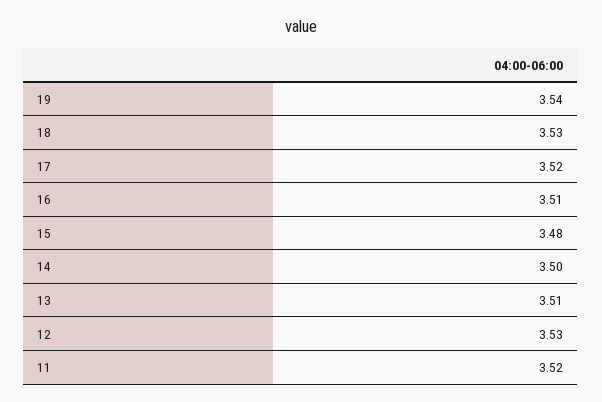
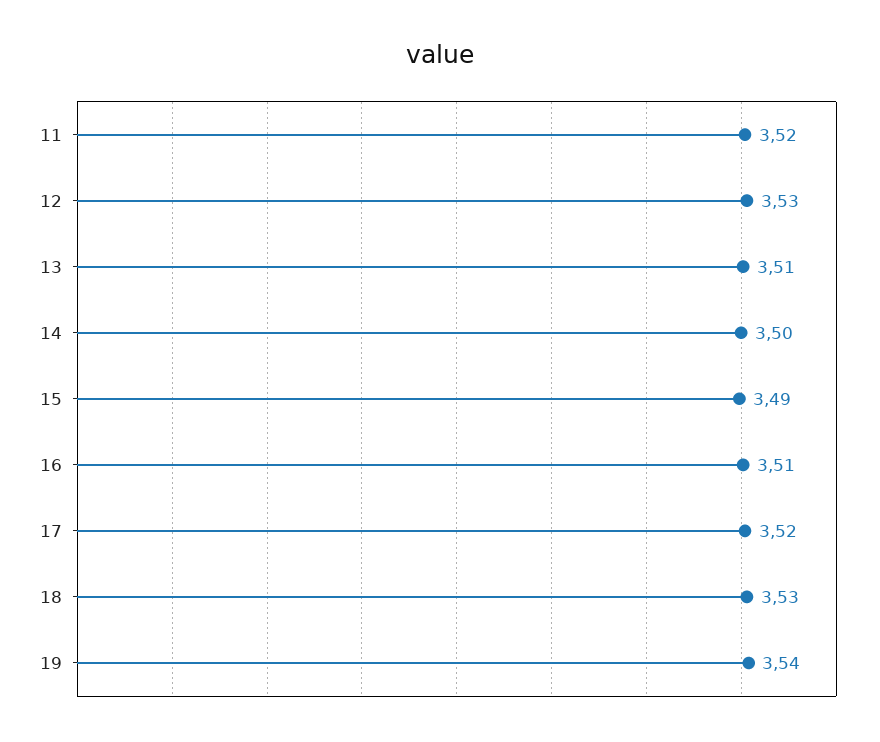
15: 3.48 -> 3.49

